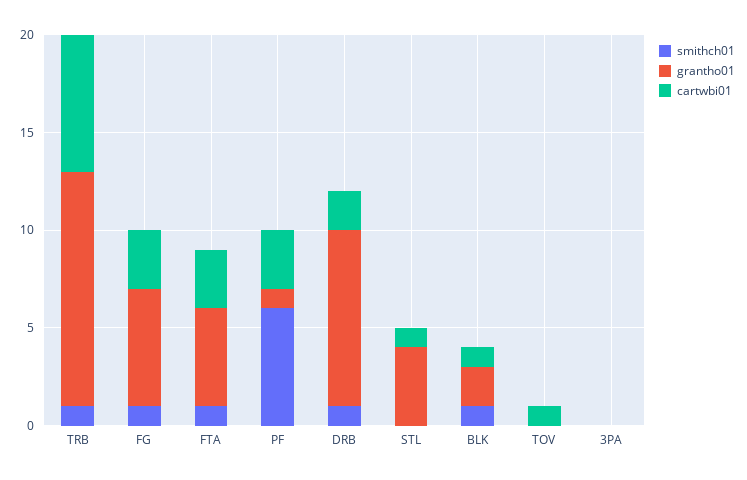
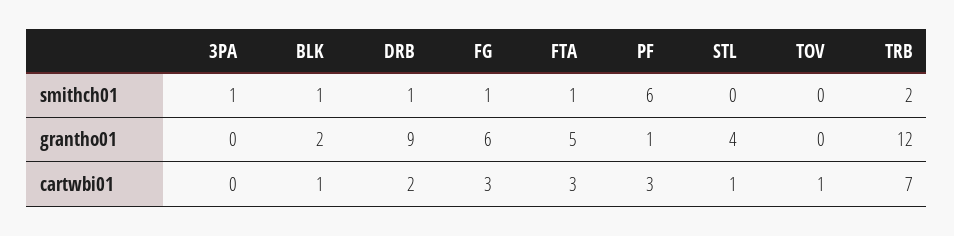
smithch01, TRB: 1 -> 2
smithch01, 3PA: 0 -> 1

